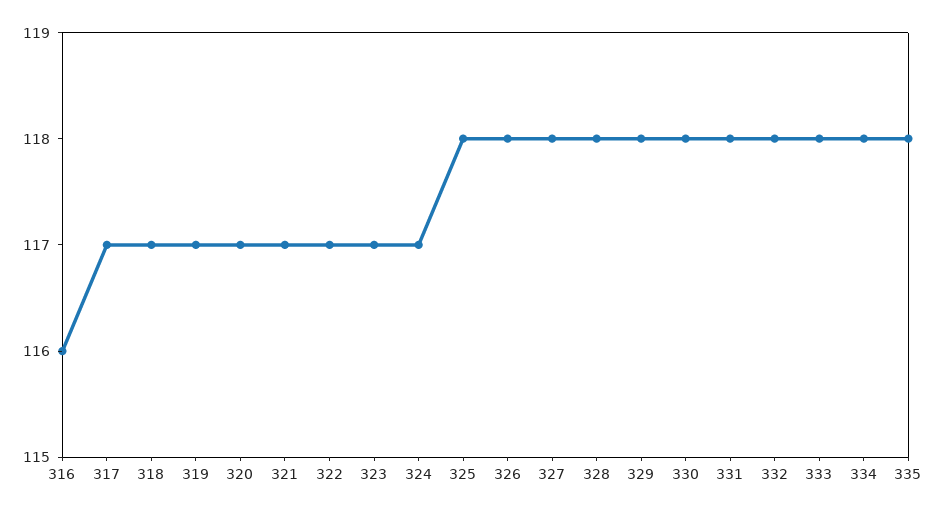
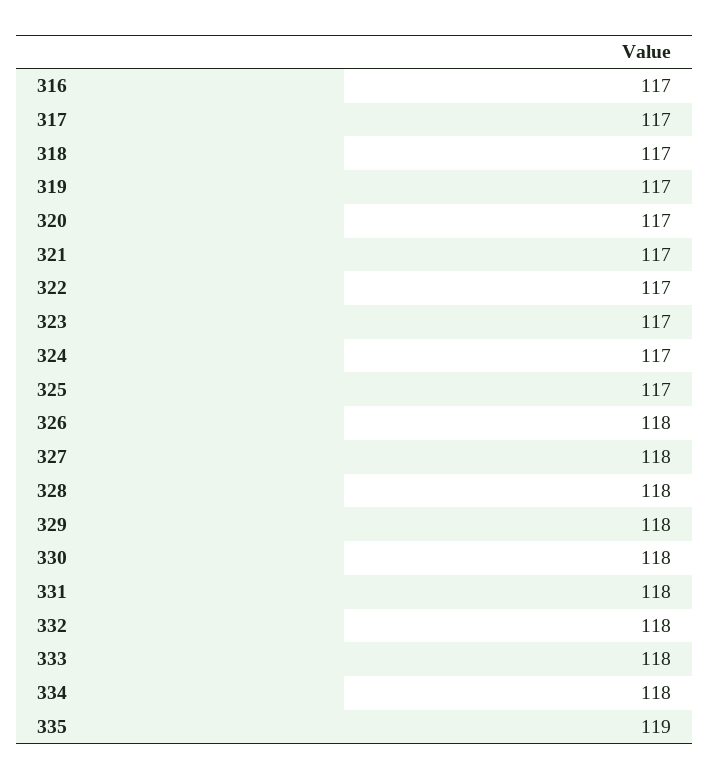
316: 116 -> 117
325: 118 -> 117
335: 118 -> 119

